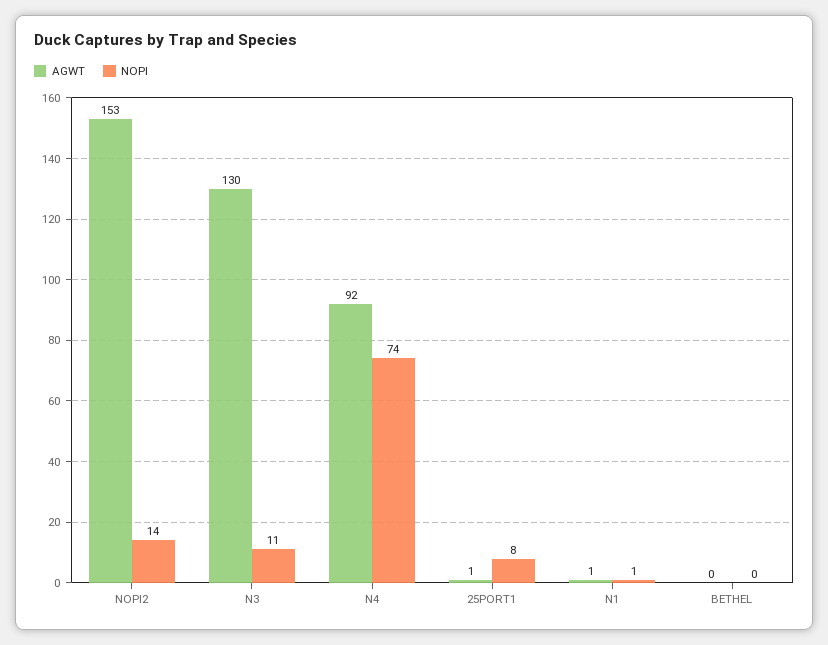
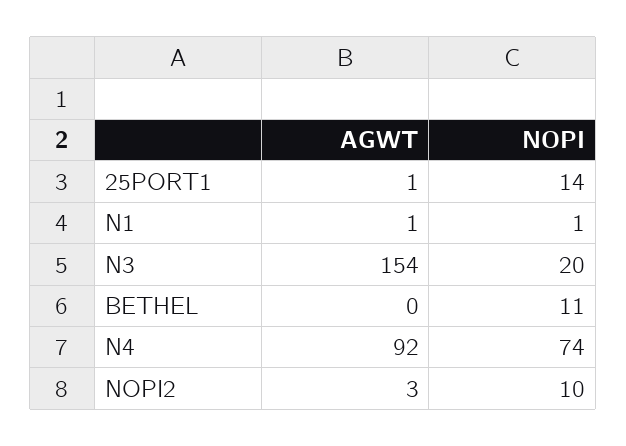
AGWT, NOPI2: 153 -> 3
NOPI, NOPI2: 14 -> 10
AGWT, N3: 130 -> 154
NOPI, N3: 11 -> 20
NOPI, 25PORT1: 8 -> 14
NOPI, BETHEL: 0 -> 11

